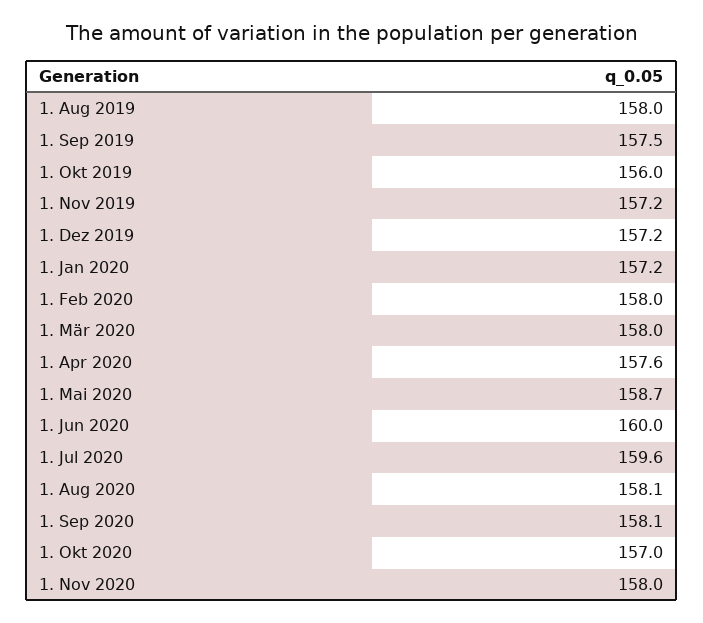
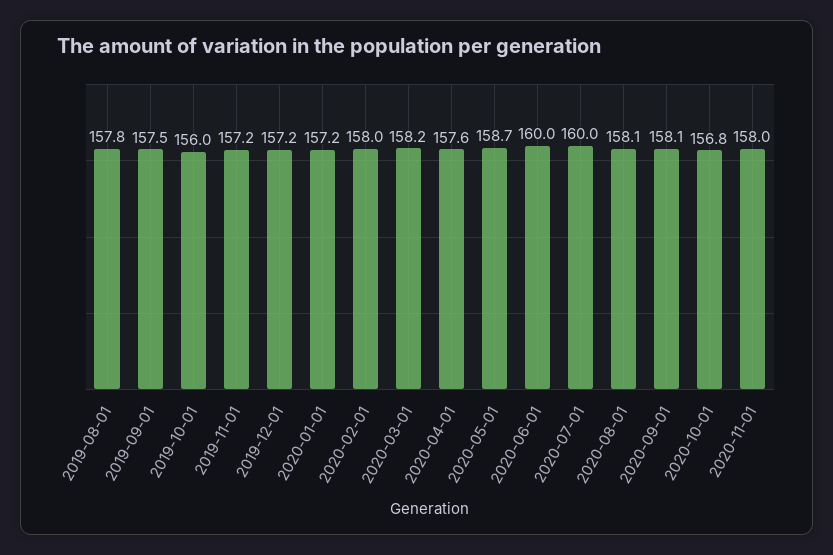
1. Aug 2019: 158 -> 157.8
1. Mär 2020: 158 -> 158.2
1. Jul 2020: 159.6 -> 160
1. Okt 2020: 157 -> 156.8

